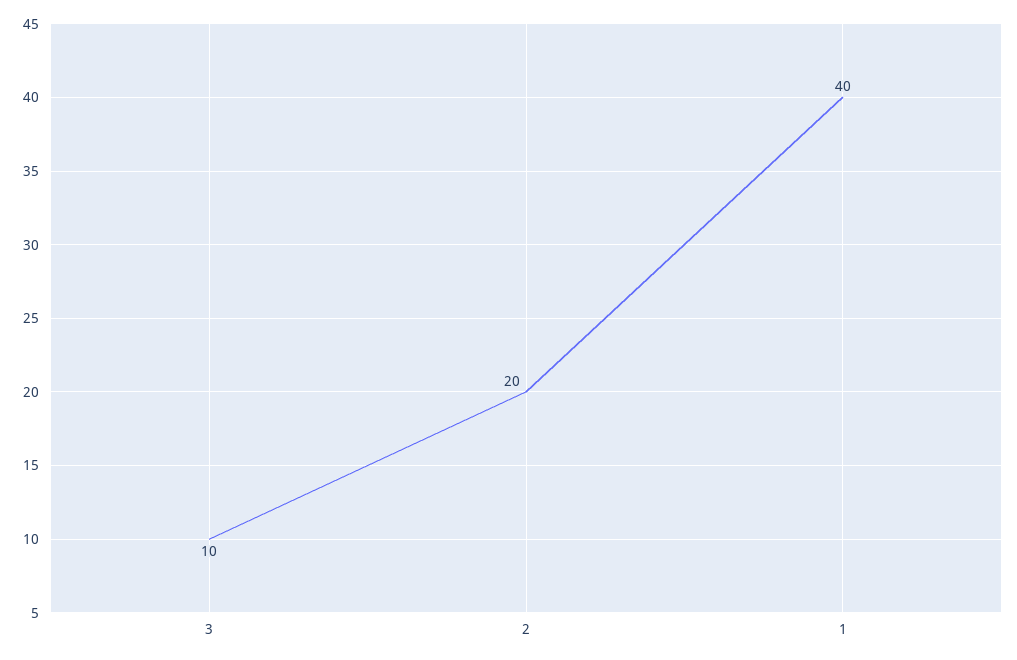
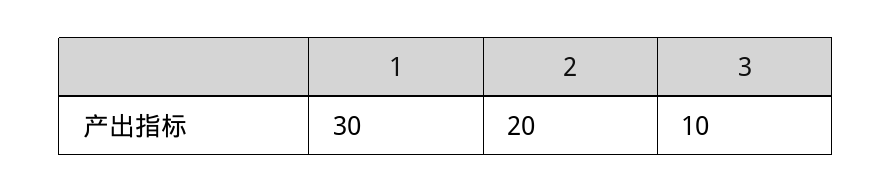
1: 40 -> 30

